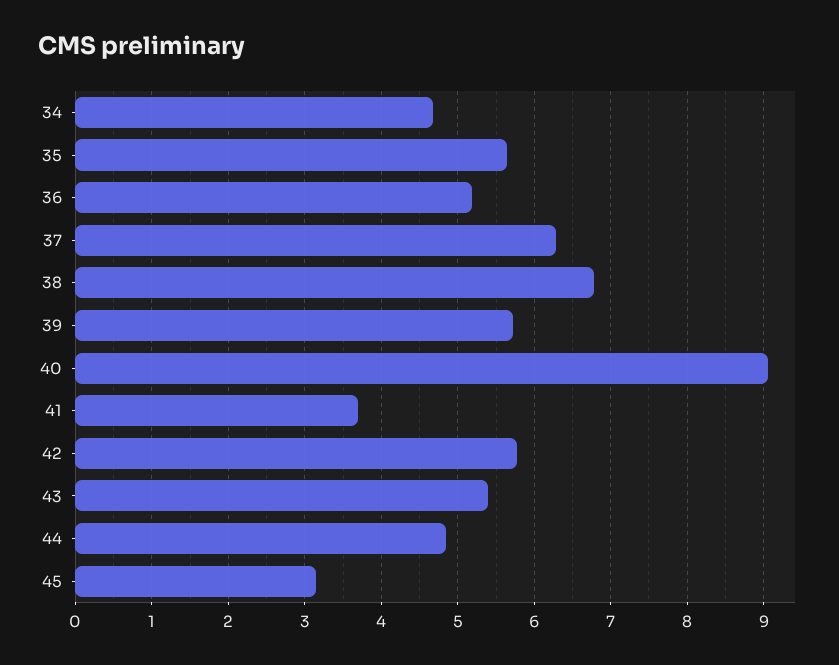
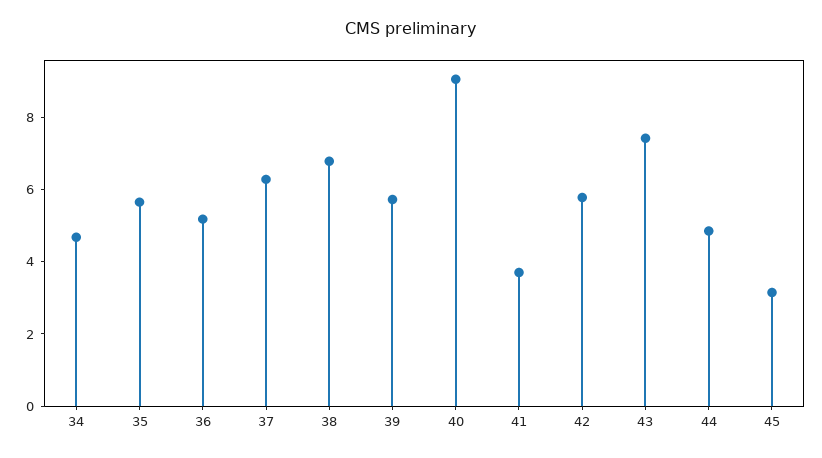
43: 5.4 -> 7.5

